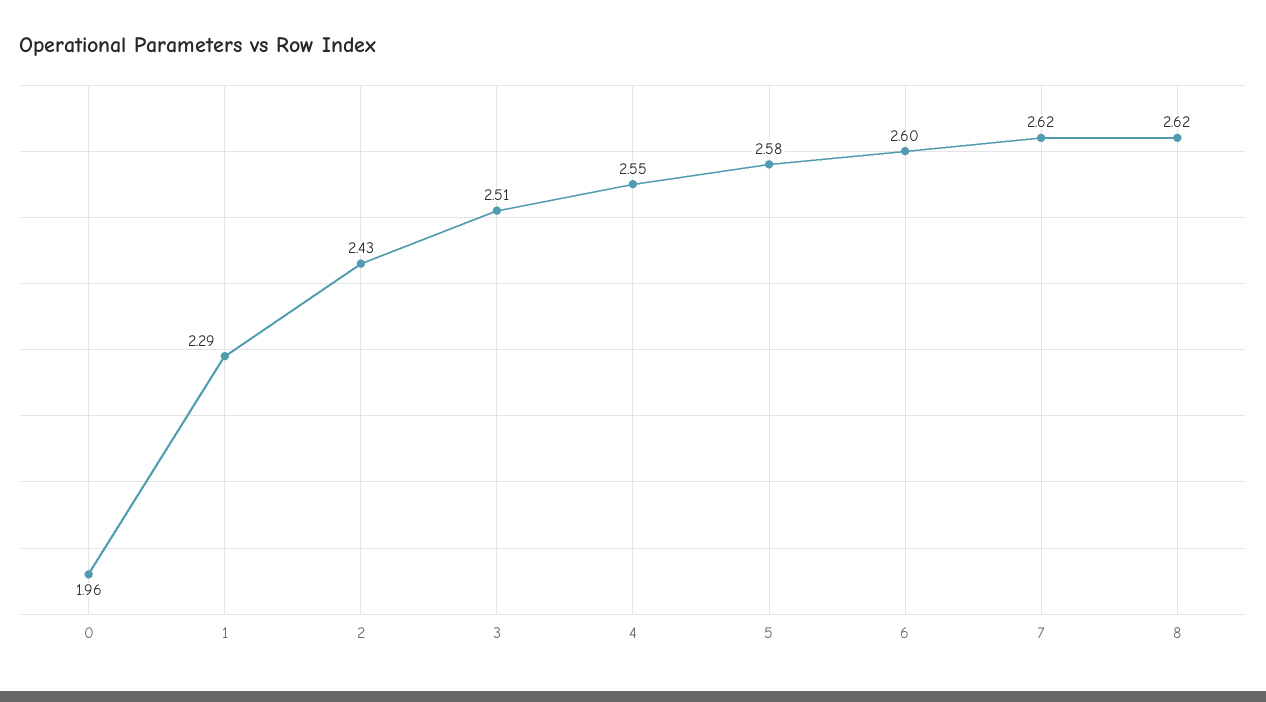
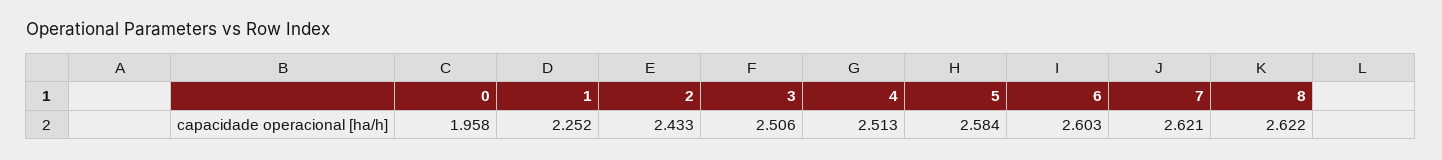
1: 2.29 -> 2.252
4: 2.55 -> 2.513

